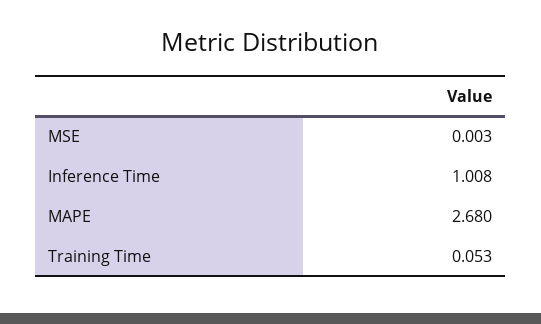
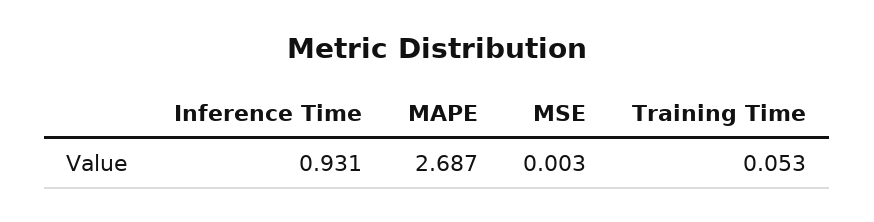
Inference Time: 1.008 -> 0.931
MAPE: 2.68 -> 2.687

